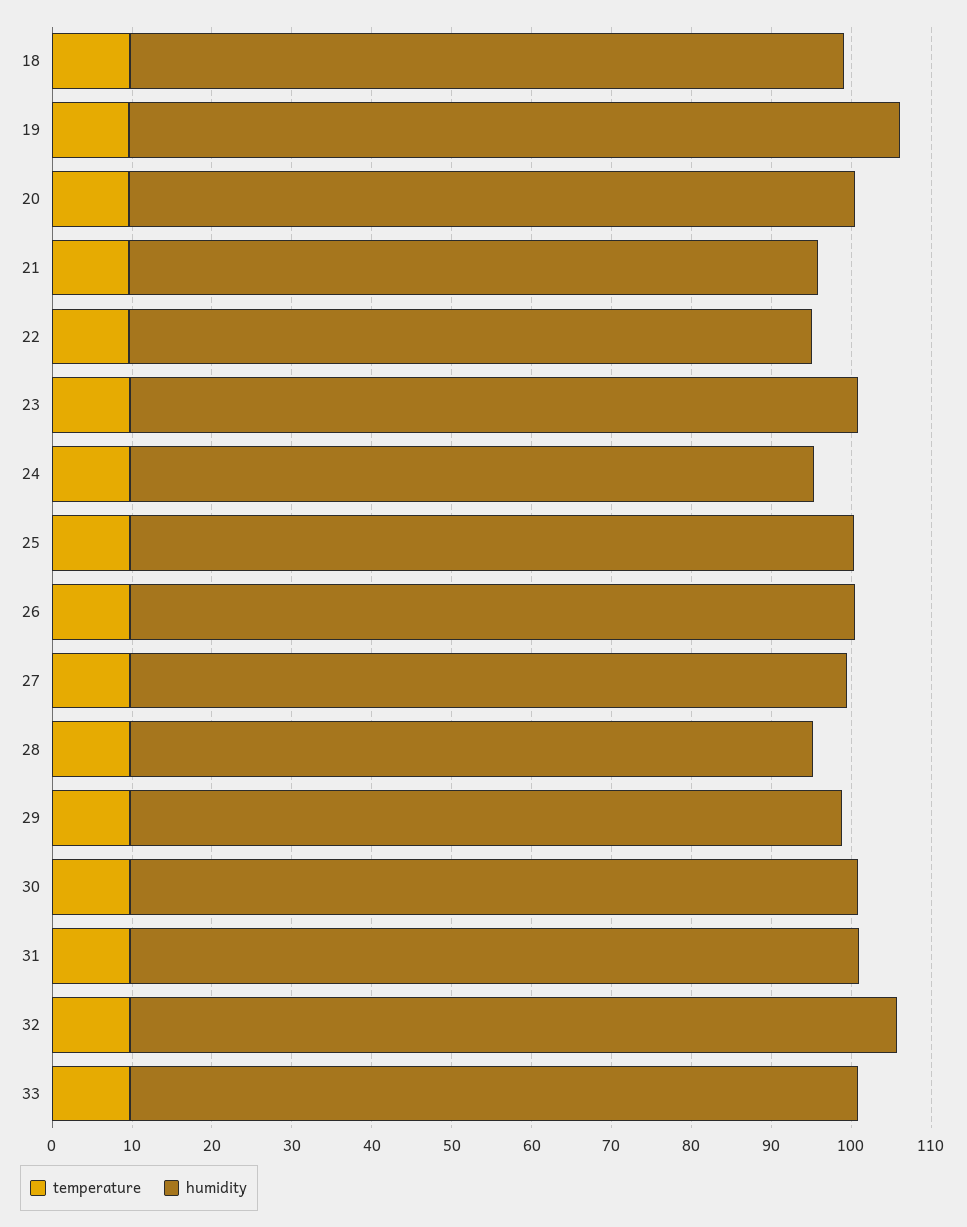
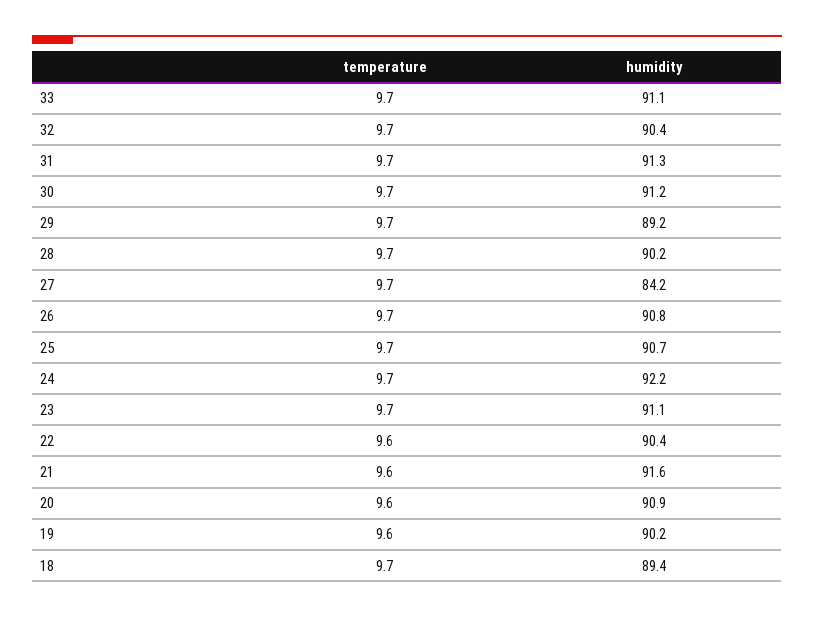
humidity, 19: 96 -> 90.2
humidity, 21: 86 -> 91.6
humidity, 22: 86 -> 90.4
humidity, 24: 86 -> 92.2
humidity, 27: 90 -> 84.2
humidity, 28: 86 -> 90.2
humidity, 32: 96 -> 90.4

